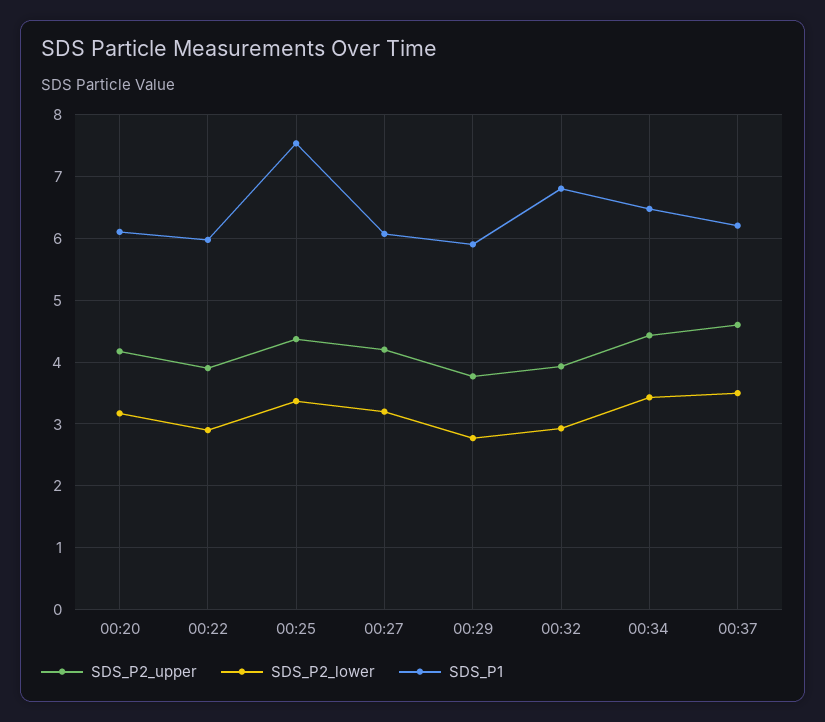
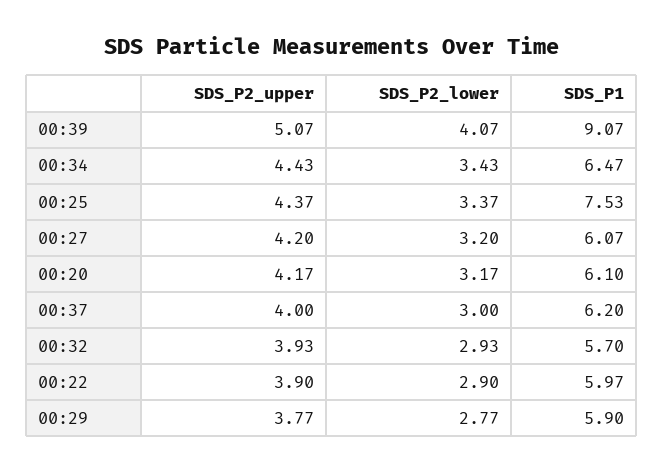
SDS_P1, 00:32: 6.8 -> 5.7
SDS_P2_upper, 00:37: 4.6 -> 4
SDS_P2_lower, 00:37: 3.5 -> 3
SDS_P2_upper, 00:39: none -> 5.07
SDS_P2_lower, 00:39: none -> 4.07
SDS_P1, 00:39: none -> 9.07

